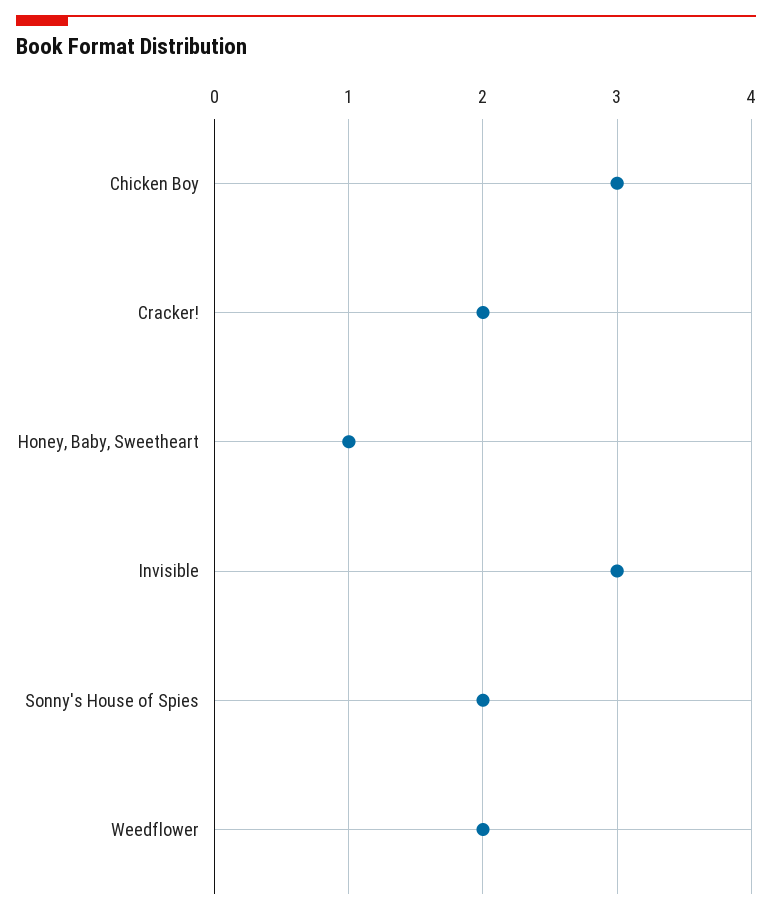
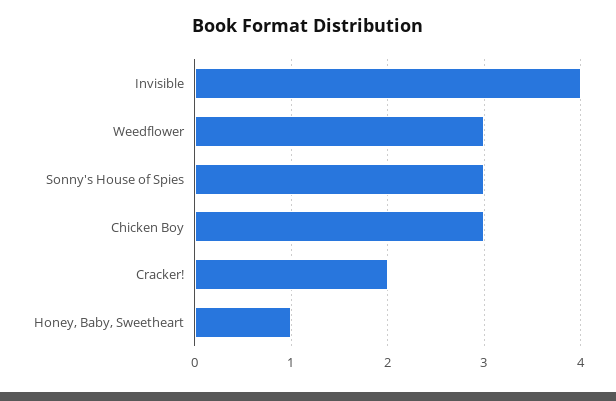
Invisible: 3 -> 4
Sonny's House of Spies: 2 -> 3
Weedflower: 2 -> 3

